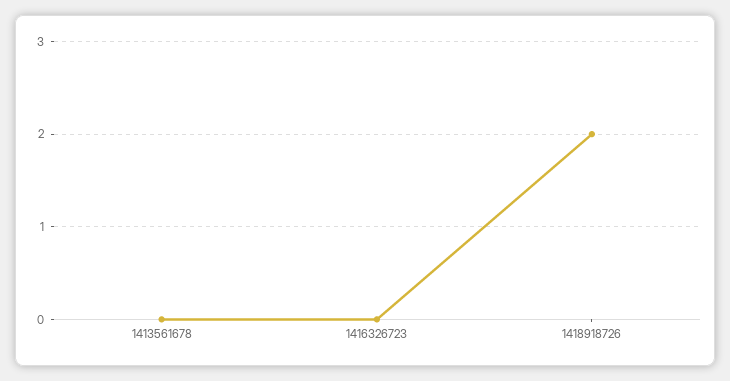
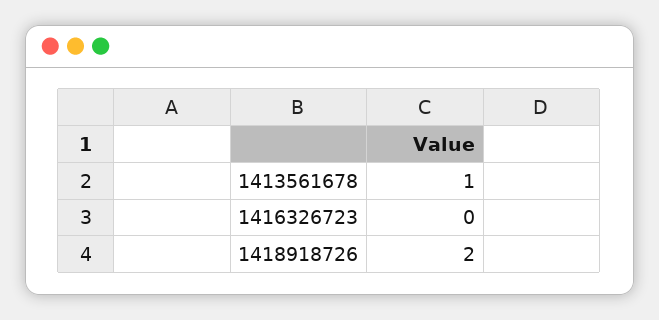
1413561678: 0 -> 1

